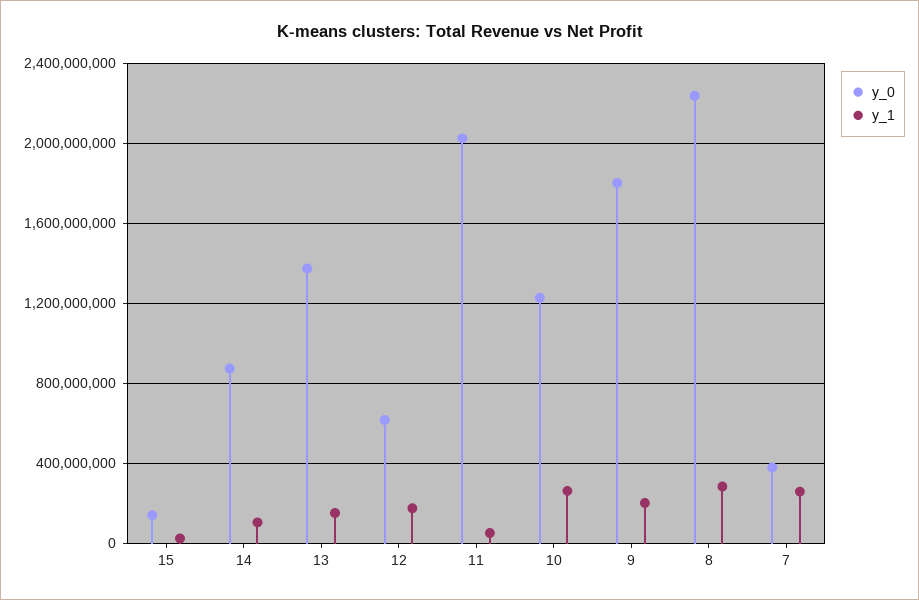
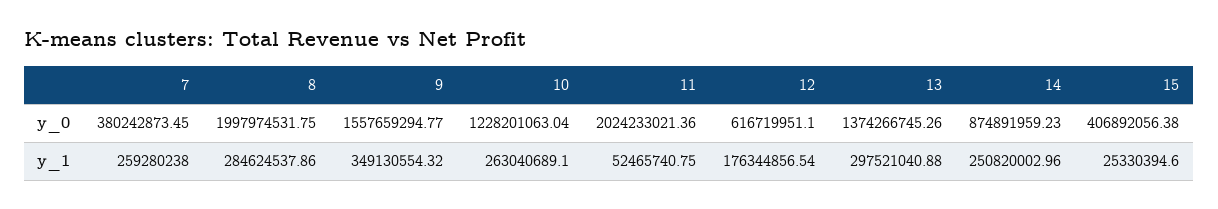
y_0, 15: 150000000 -> 406892056.38
y_1, 14: 100000000 -> 250820002.96
y_1, 13: 150000000 -> 297521040.88
y_0, 9: 1800000000 -> 1557659294.77
y_1, 9: 200000000 -> 349130554.32
y_0, 8: 2250000000 -> 1997974531.75

